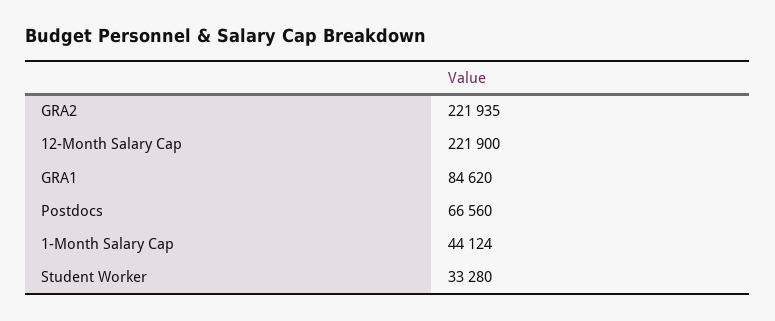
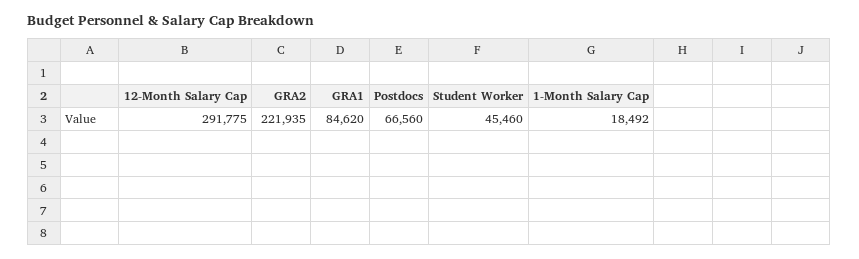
12-Month Salary Cap: 221900 -> 291775
1-Month Salary Cap: 44124 -> 18492
Student Worker: 33280 -> 45460

